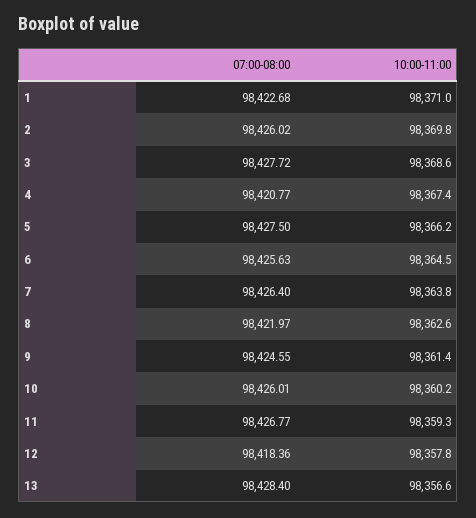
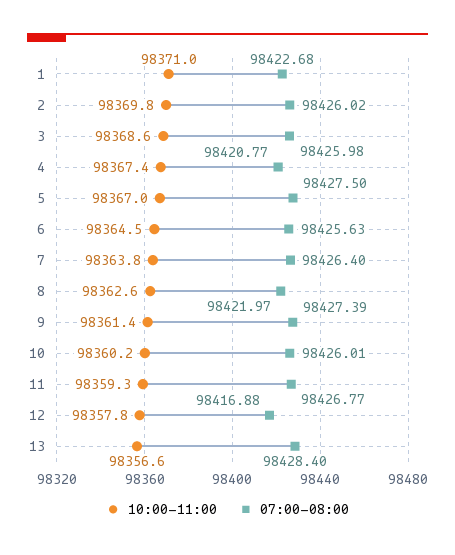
07:00-08:00, 3: 98427.72 -> 98425.98
10:00-11:00, 5: 98366.2 -> 98367
07:00-08:00, 9: 98424.55 -> 98427.39
07:00-08:00, 12: 98418.36 -> 98416.88

